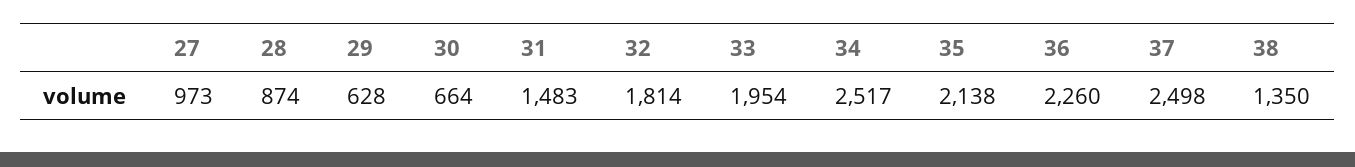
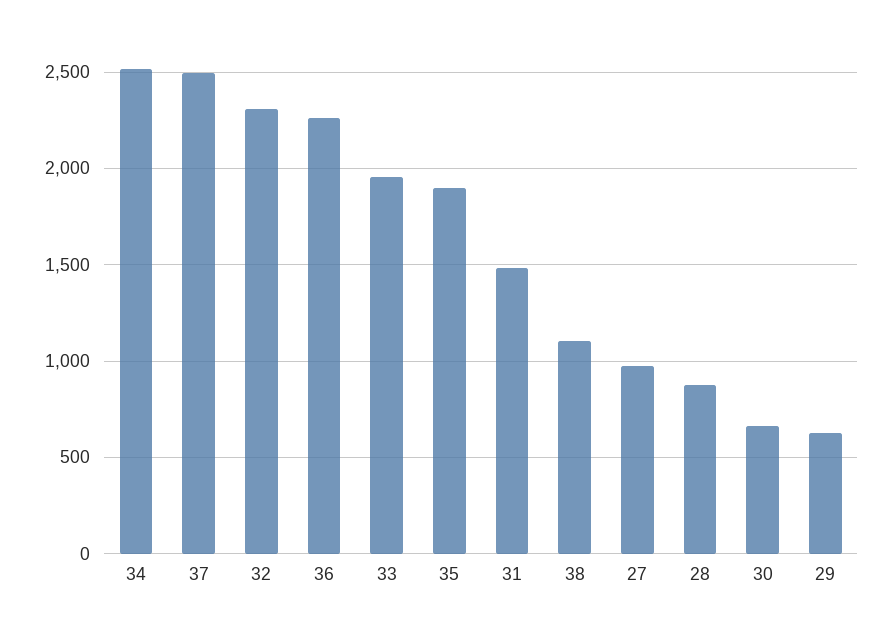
32: 1814 -> 2300
35: 2138 -> 1900
38: 1350 -> 1100

